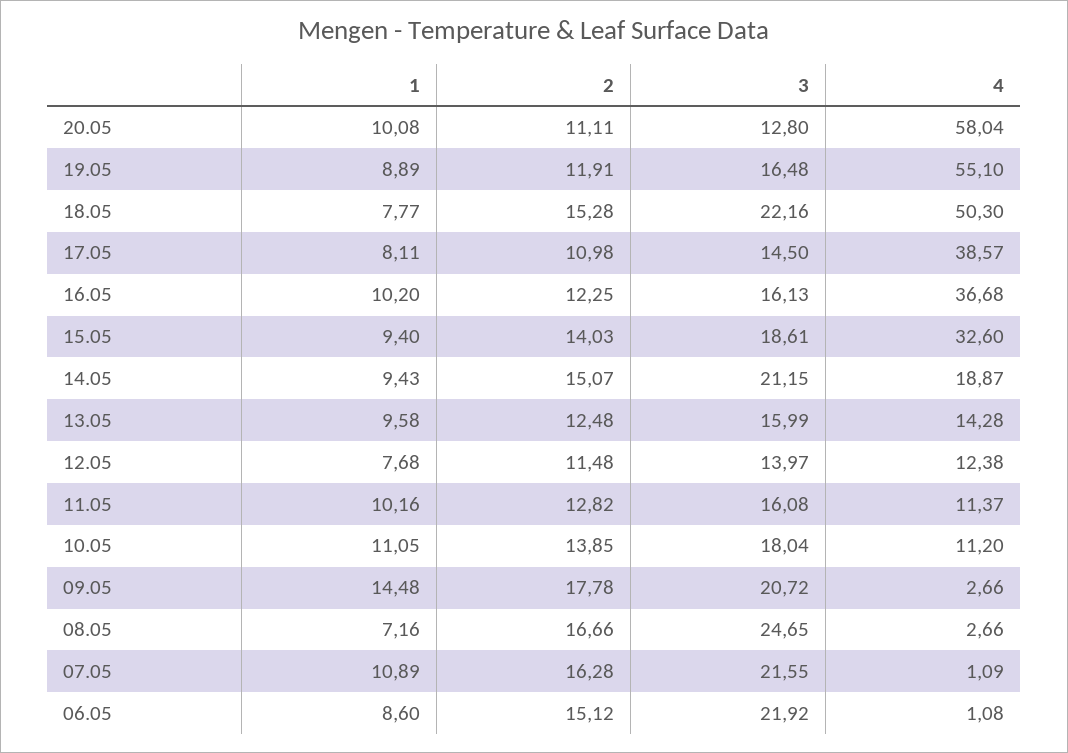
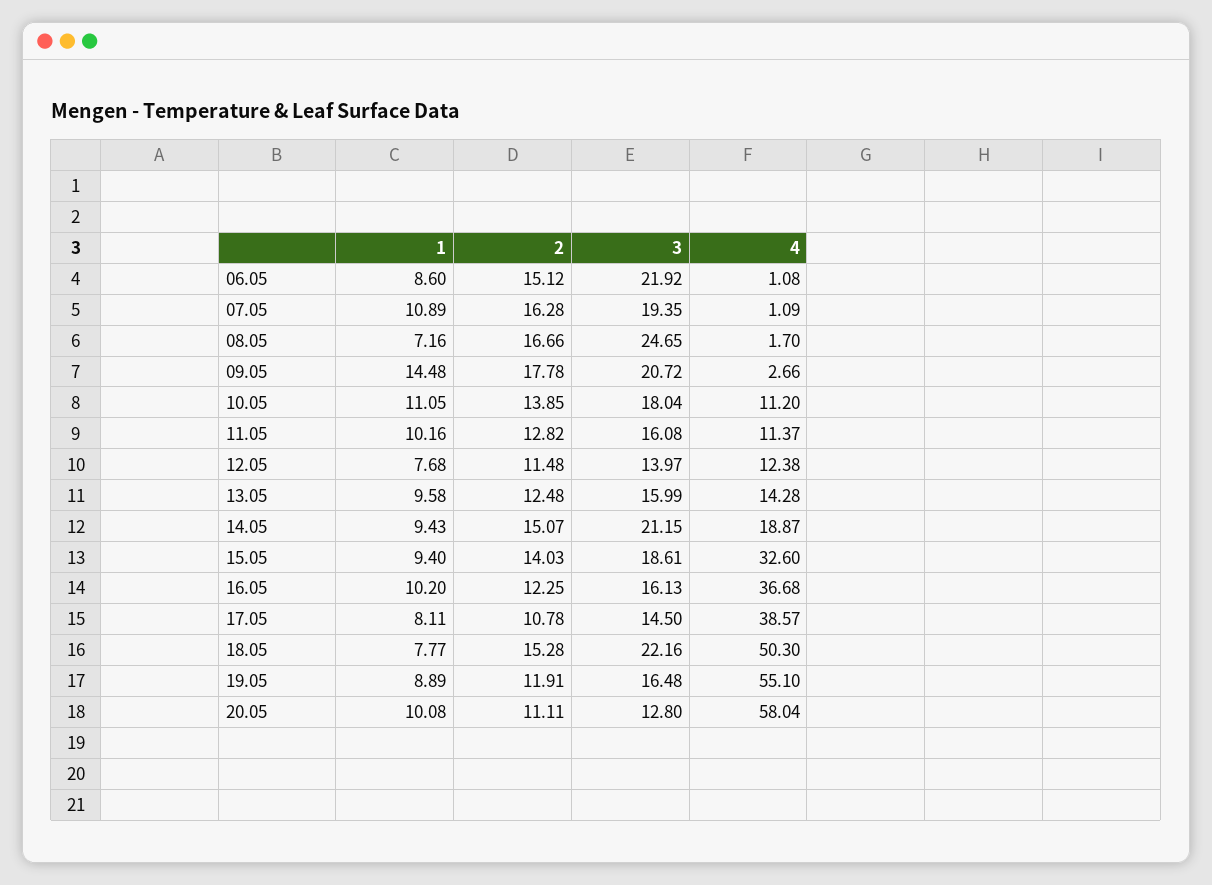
2, 17.05: 10.98 -> 10.78
4, 08.05: 2.66 -> 1.7
3, 07.05: 21.55 -> 19.35

